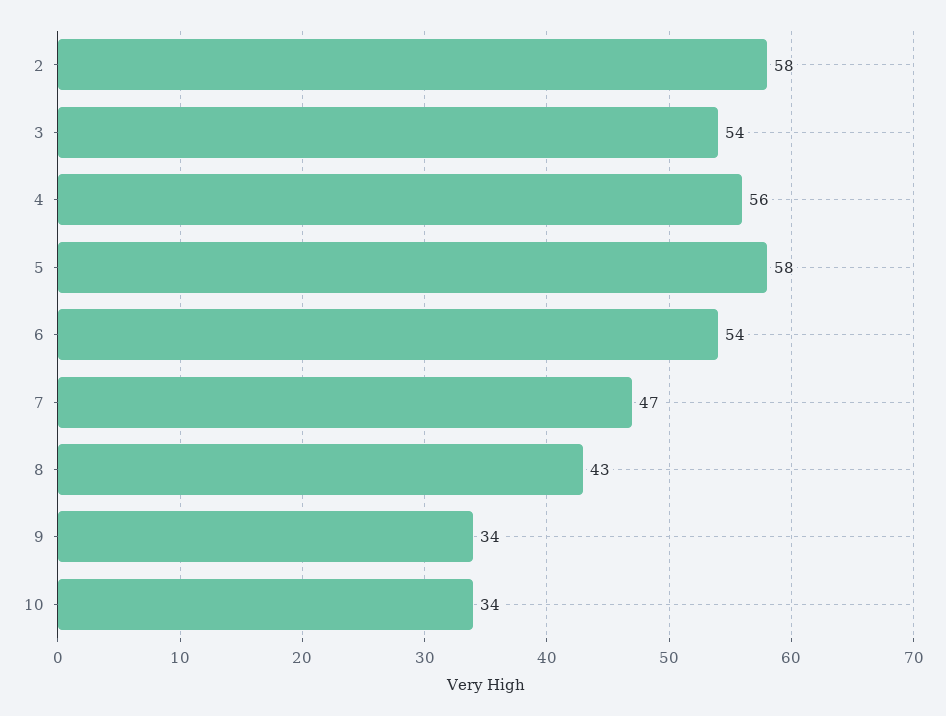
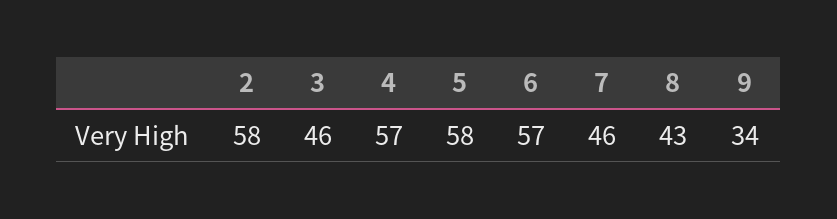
3: 54 -> 46
4: 56 -> 57
6: 54 -> 57
7: 47 -> 46
10: 34 -> none

